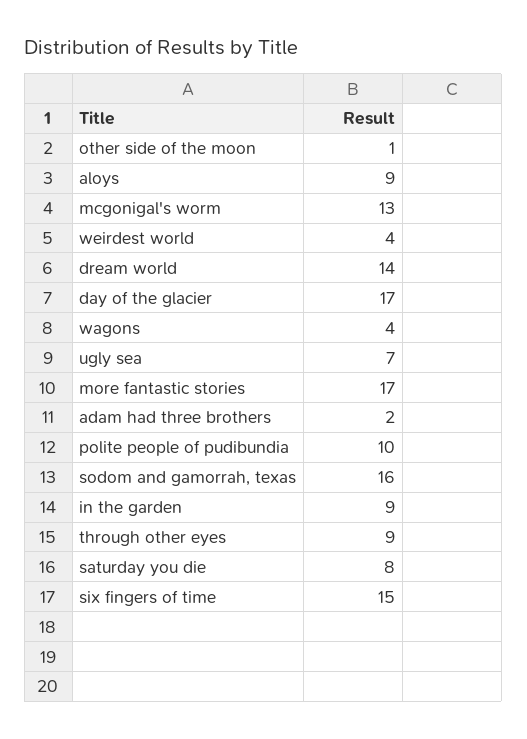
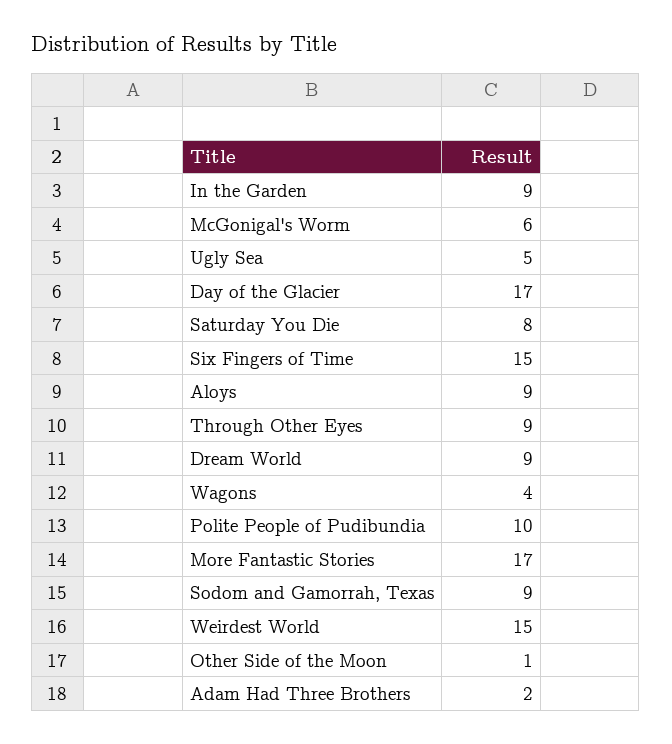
mcgonigal's worm: 13 -> 6
weirdest world: 4 -> 15
dream world: 14 -> 9
ugly sea: 7 -> 5
sodom and gamorrah, texas: 16 -> 9

